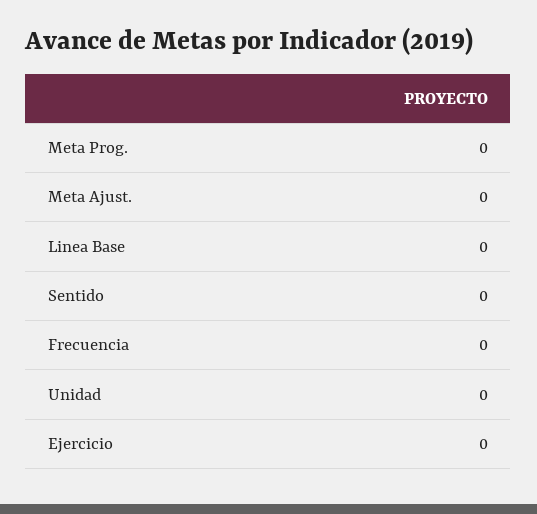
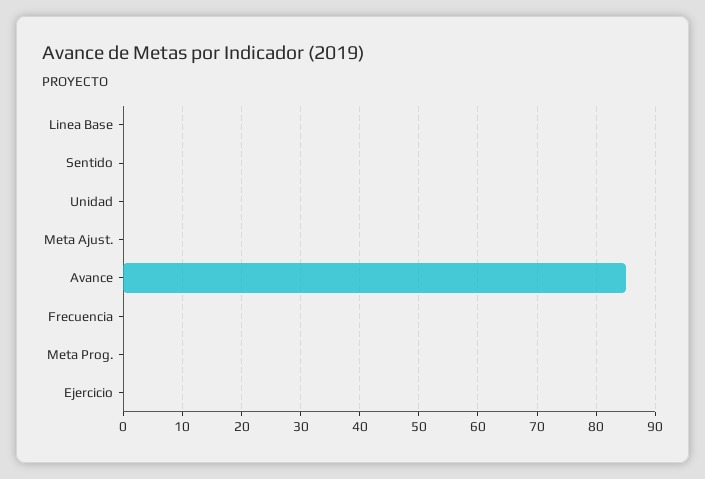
Avance: none -> 85

